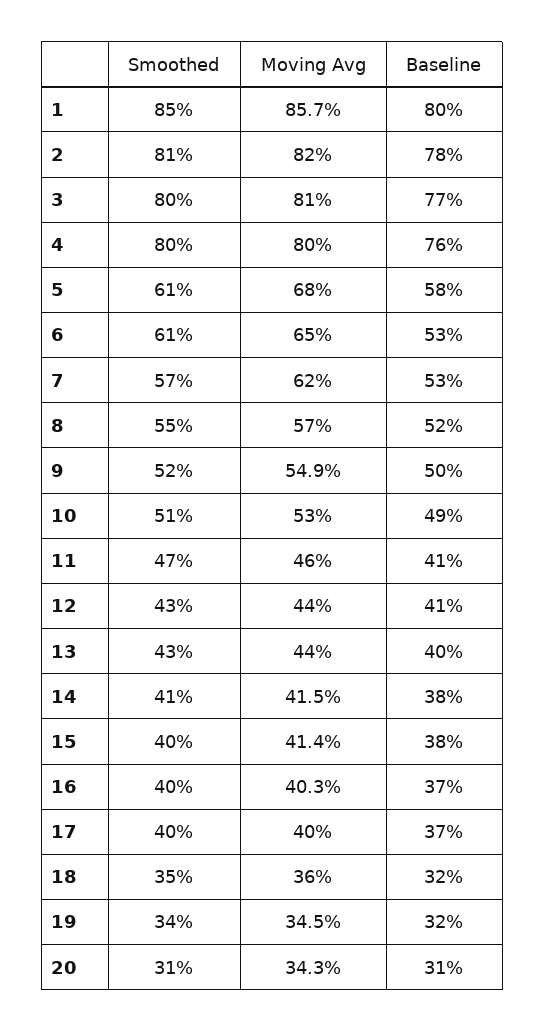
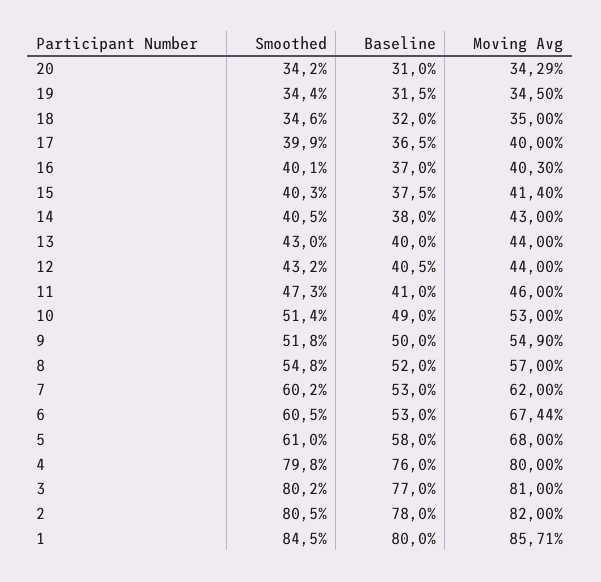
Moving Avg, 6: 65 -> 67.44
Smoothed, 7: 57 -> 60.2
Moving Avg, 14: 41.5 -> 43
Moving Avg, 18: 36 -> 35
Smoothed, 20: 31 -> 34.2

